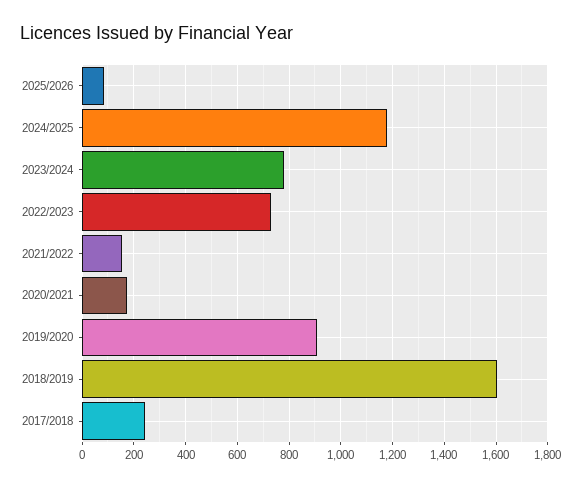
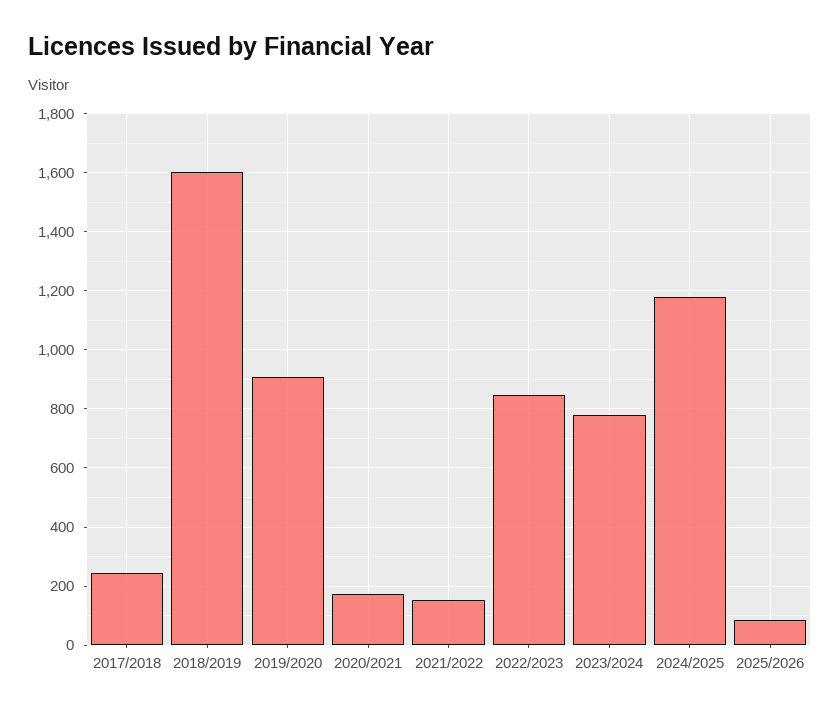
2022/2023: 725 -> 850

